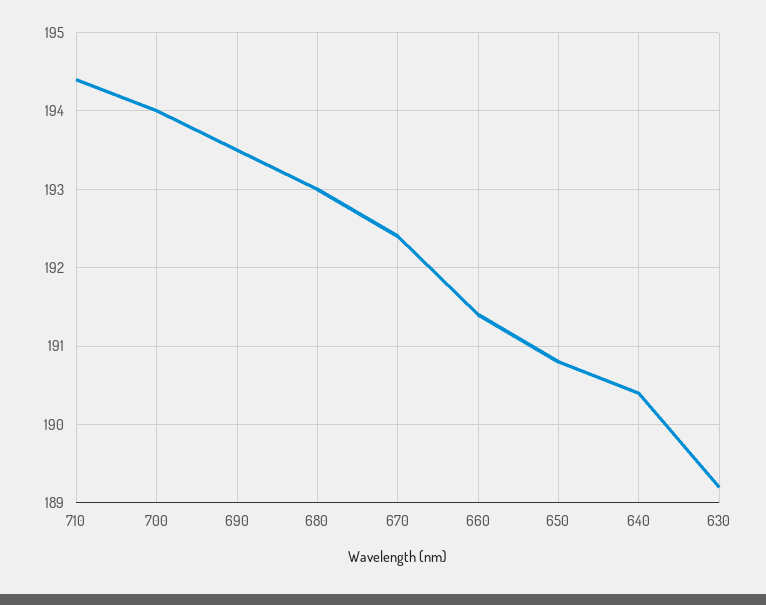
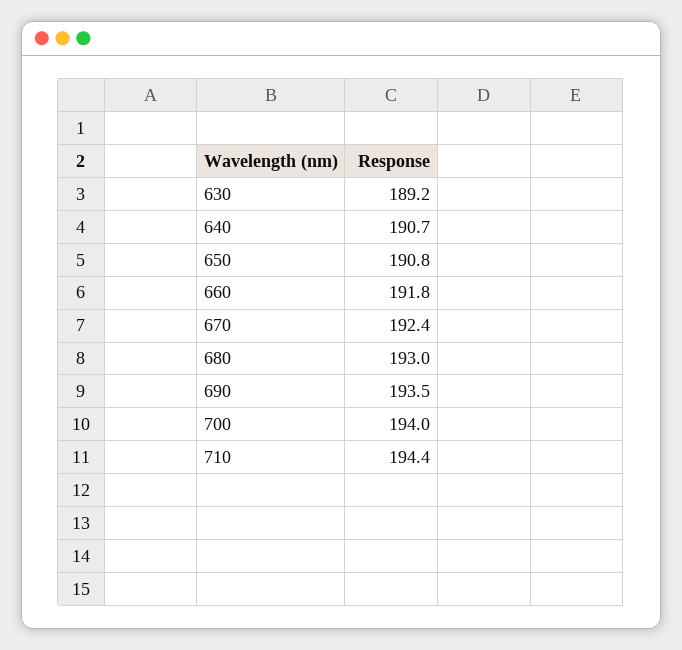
660: 191.4 -> 191.8
640: 190.4 -> 190.7

